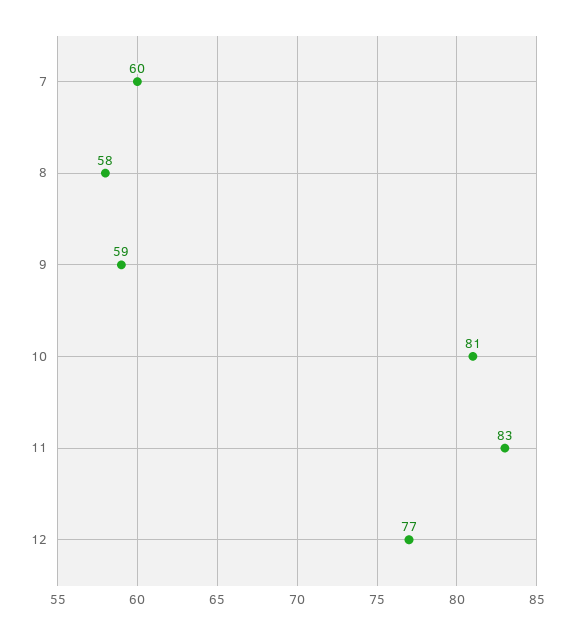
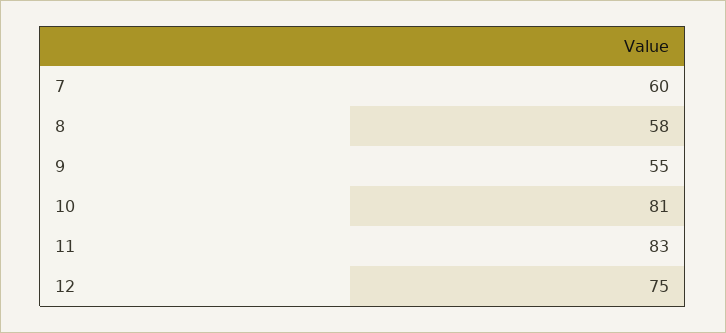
9: 59 -> 55
12: 77 -> 75

